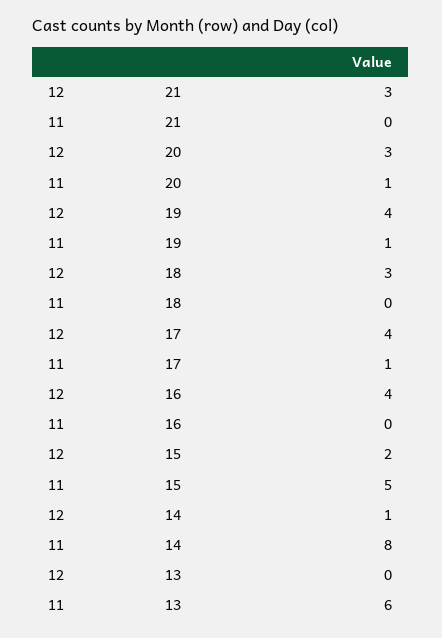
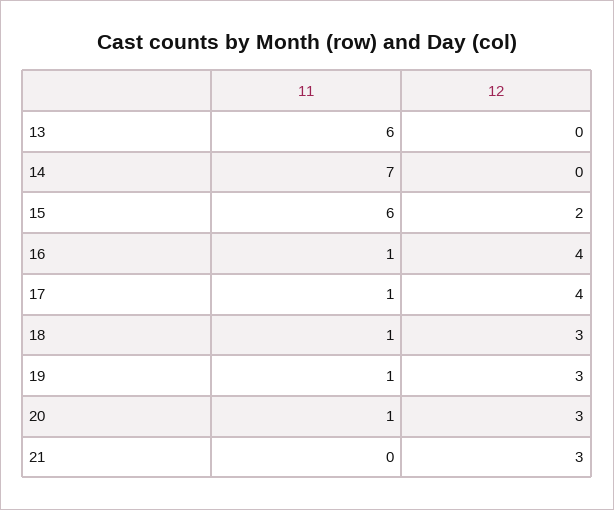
12, 19: 4 -> 3
11, 18: 0 -> 1
11, 16: 0 -> 1
11, 15: 5 -> 6
12, 14: 1 -> 0
11, 14: 8 -> 7

